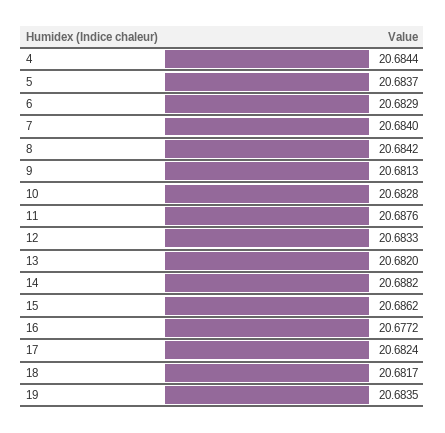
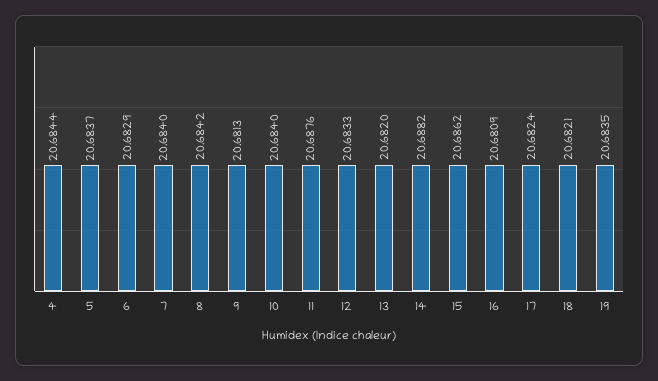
10: 20.6828 -> 20.684
16: 20.6772 -> 20.6809
18: 20.6817 -> 20.6821

